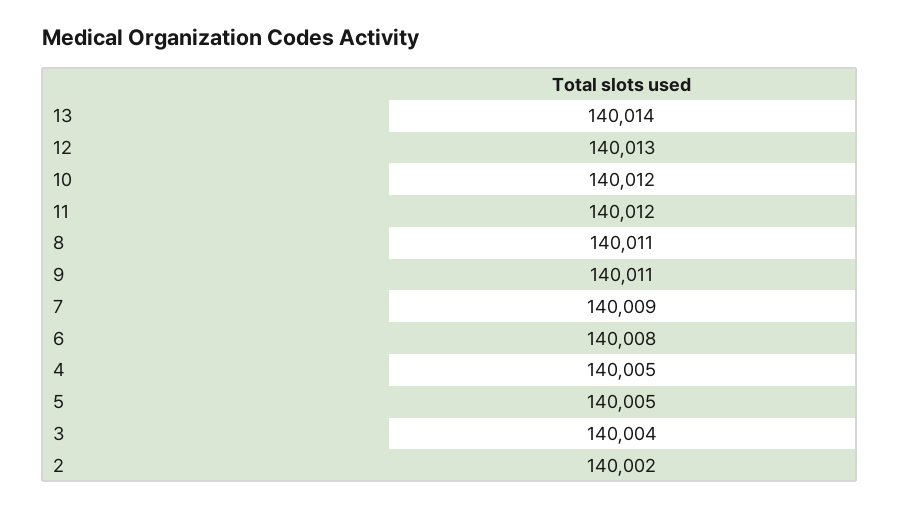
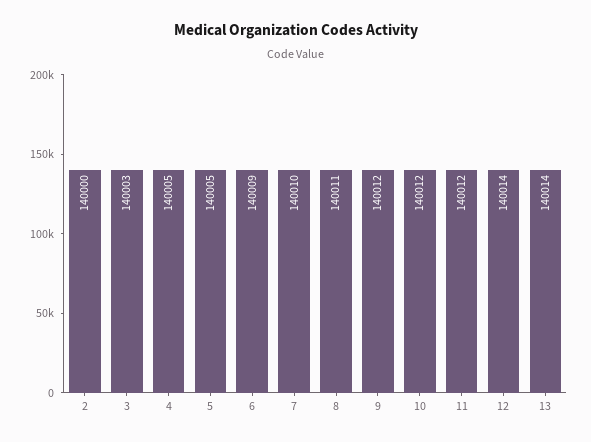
12: 140013 -> 140014
9: 140011 -> 140012
7: 140009 -> 140010
6: 140008 -> 140009
3: 140004 -> 140003
2: 140002 -> 140000

